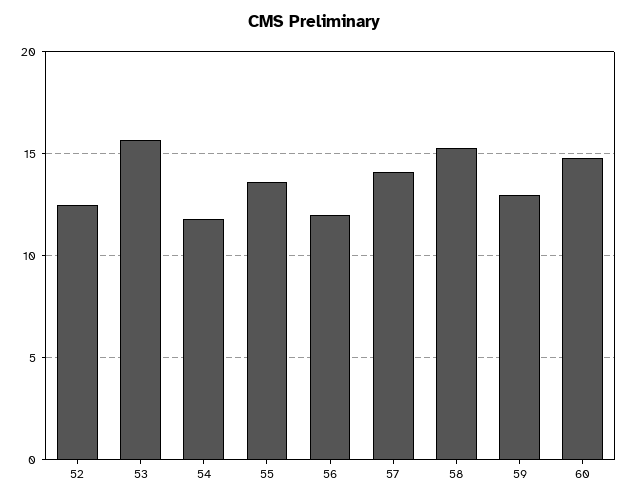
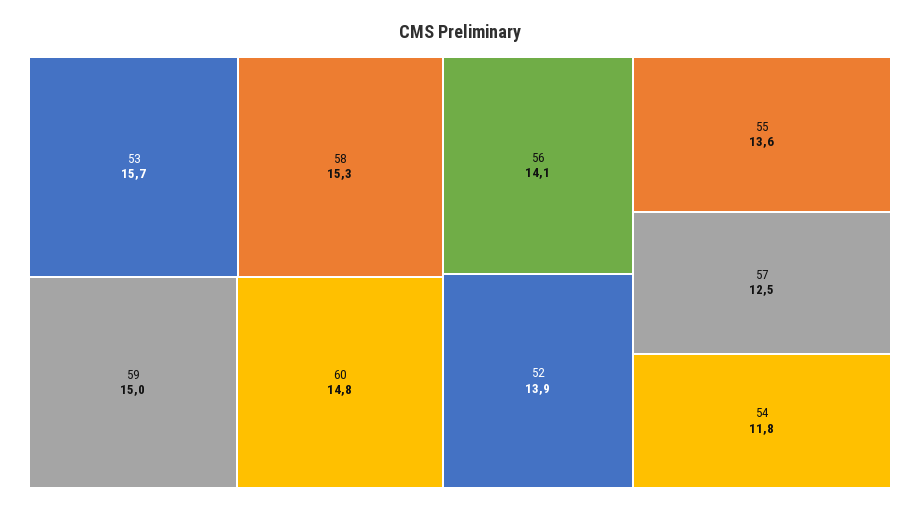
52: 12.5 -> 13.9
56: 12 -> 14.1
57: 14 -> 12.5
59: 13 -> 15

